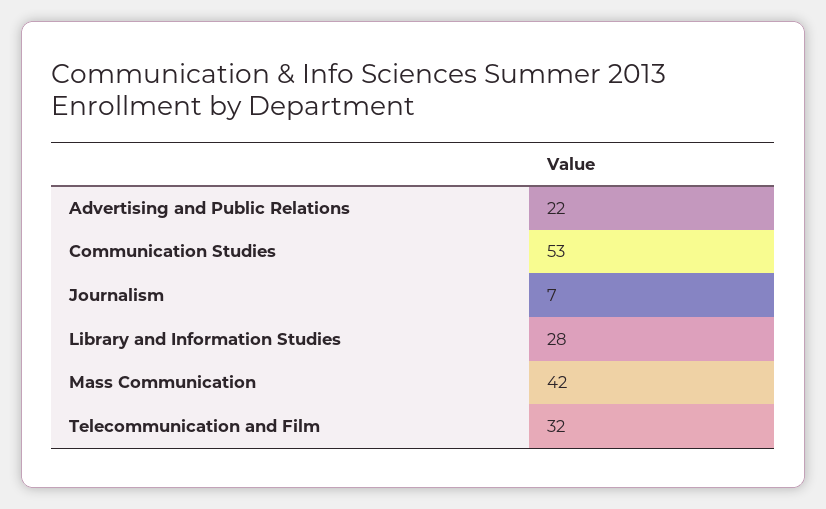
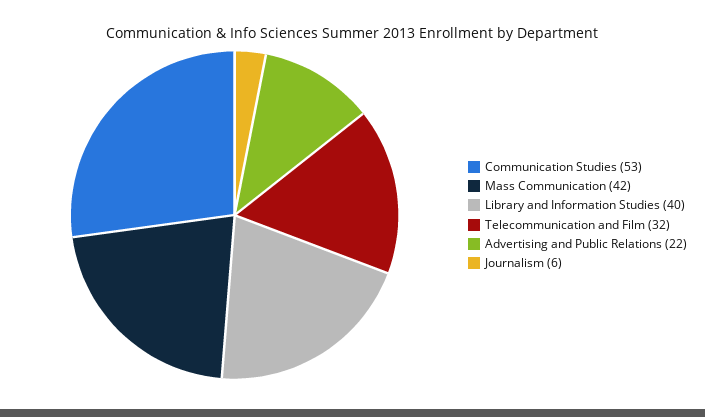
Journalism: 7 -> 6
Library and Information Studies: 28 -> 40

